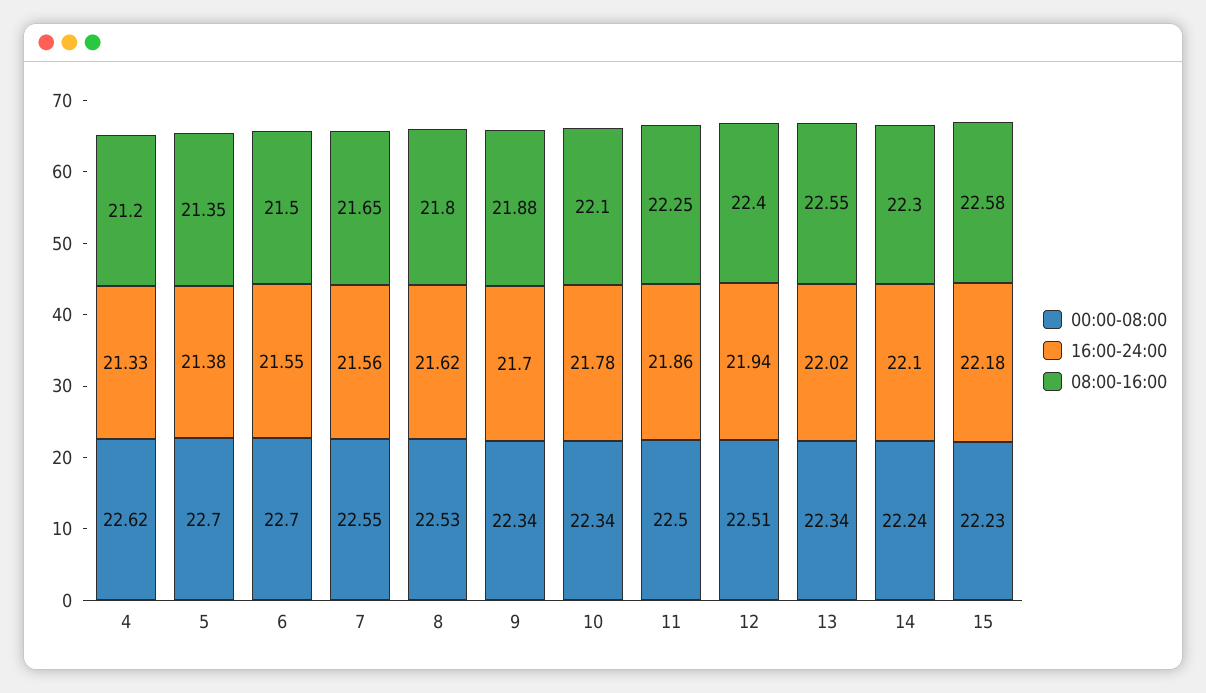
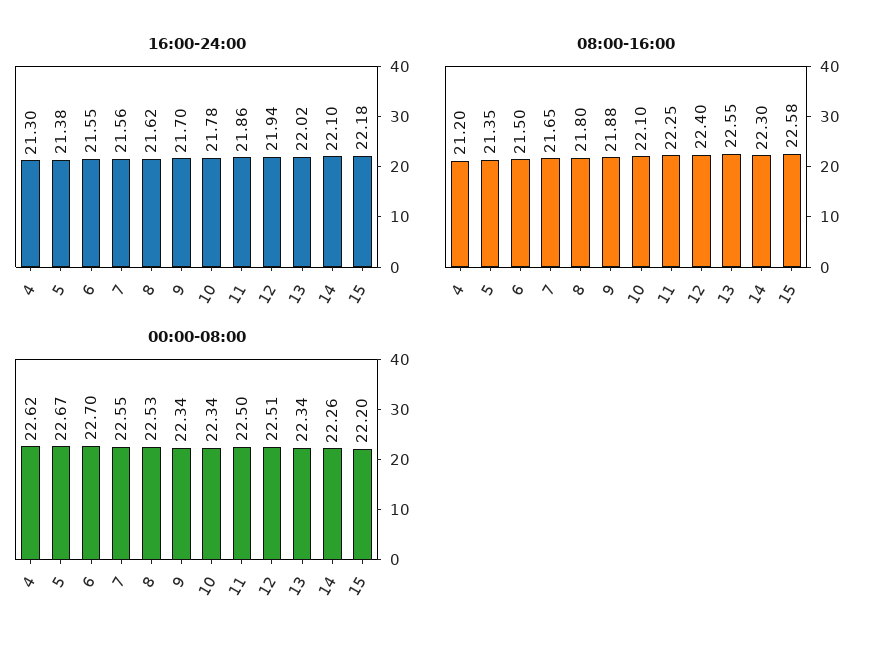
16:00-24:00, 4: 21.33 -> 21.3
00:00-08:00, 5: 22.7 -> 22.67
00:00-08:00, 14: 22.24 -> 22.26
00:00-08:00, 15: 22.23 -> 22.2

